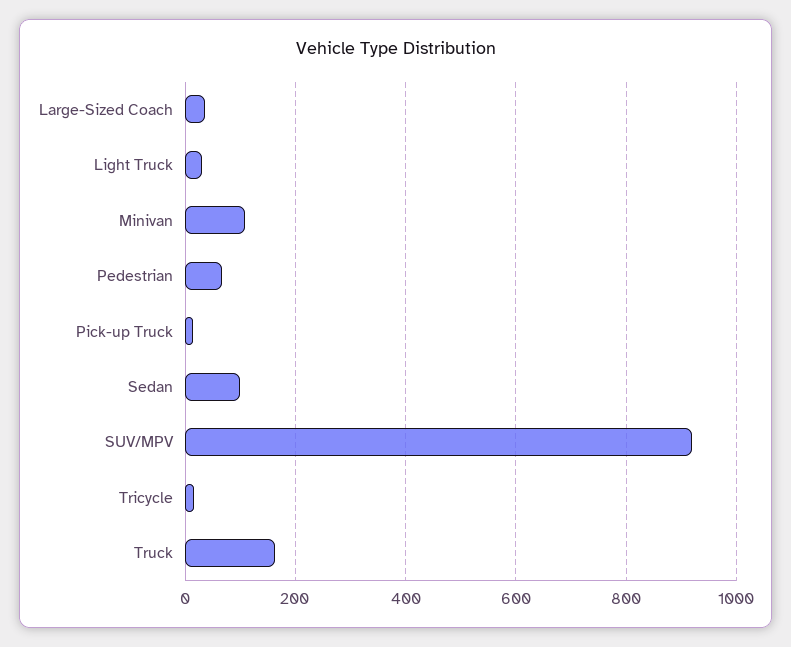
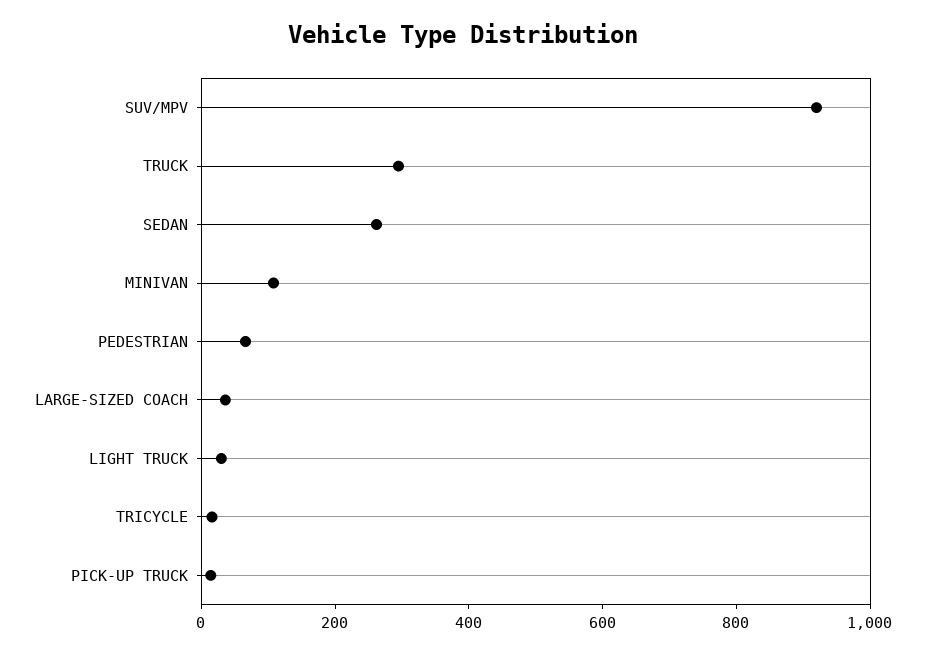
Sedan: 100 -> 250
Truck: 160 -> 300

